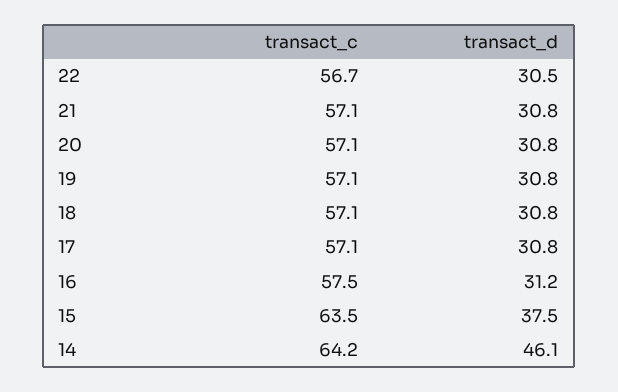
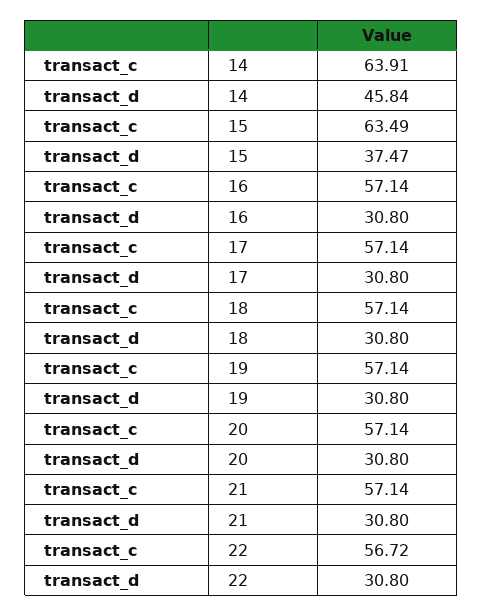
transact_d, 22: 30.5 -> 30.8
transact_c, 16: 57.5 -> 57.14
transact_d, 16: 31.2 -> 30.8
transact_c, 14: 64.2 -> 63.91
transact_d, 14: 46.1 -> 45.84

